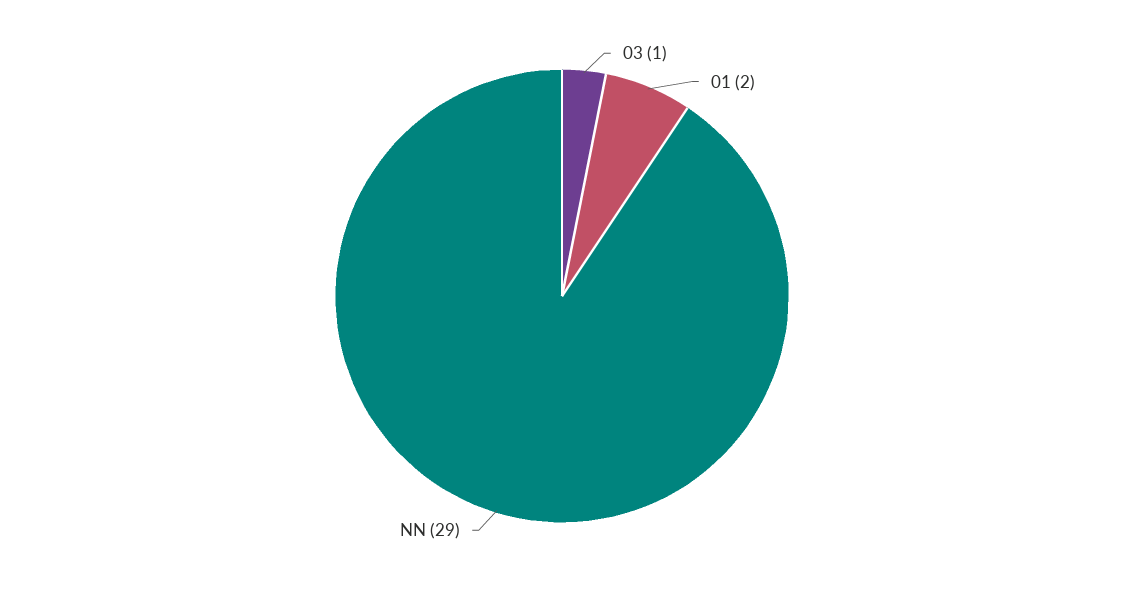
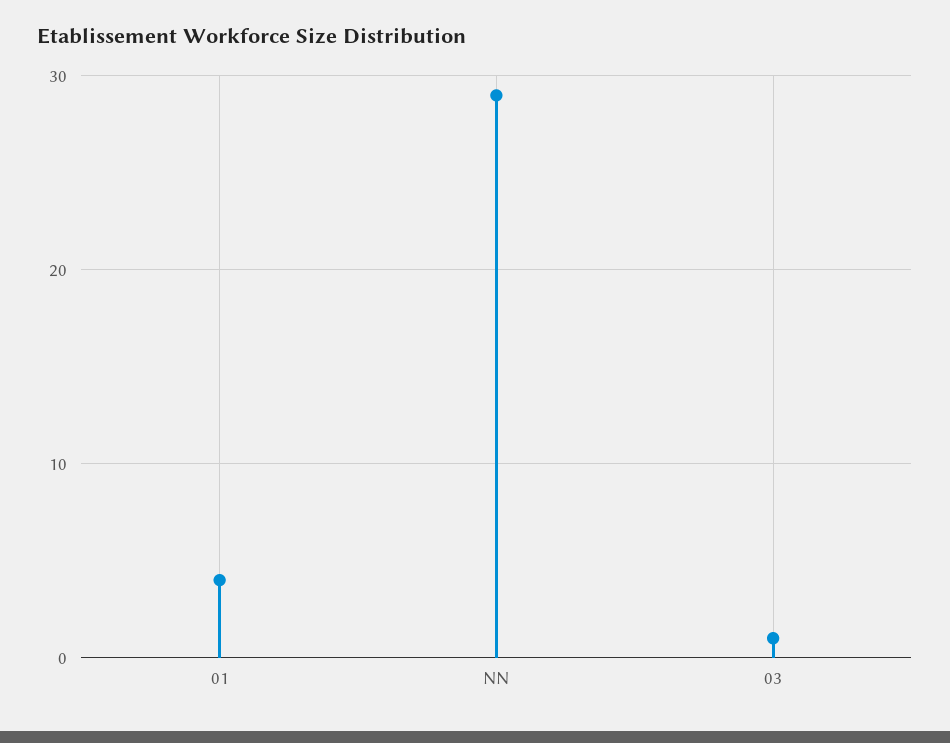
01: 2 -> 4

